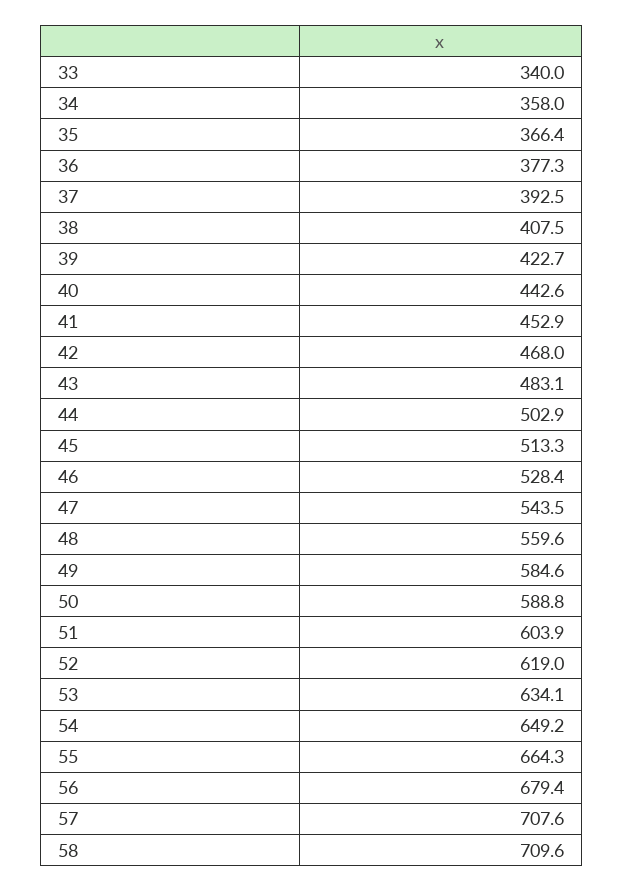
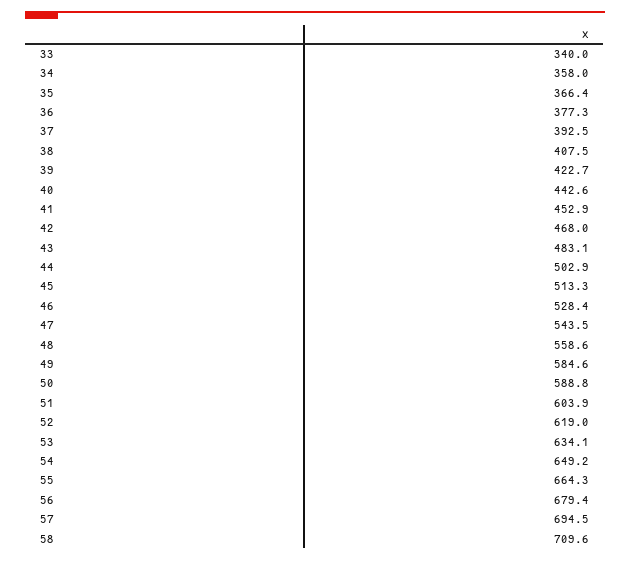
48: 559.6 -> 558.6
57: 707.6 -> 694.5

